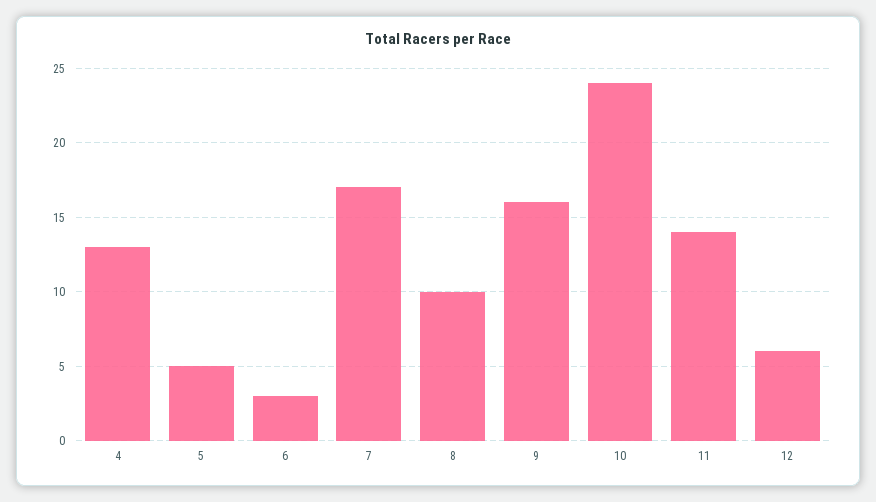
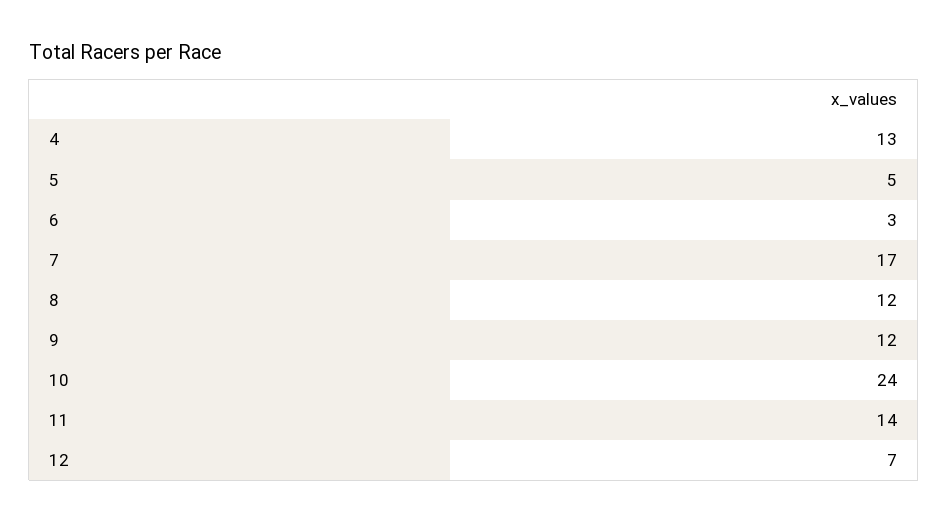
8: 10 -> 12
9: 16 -> 12
12: 6 -> 7

